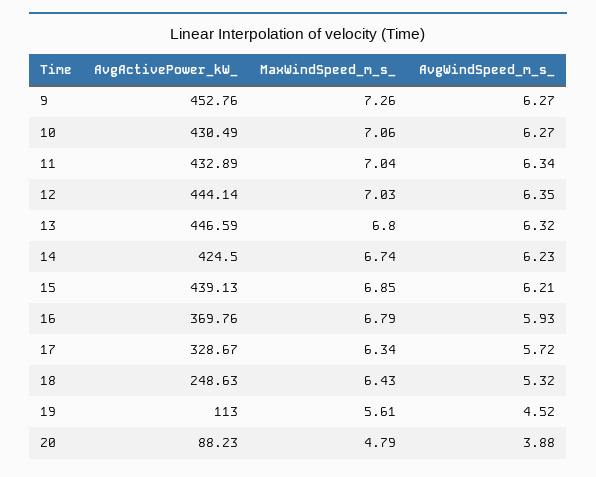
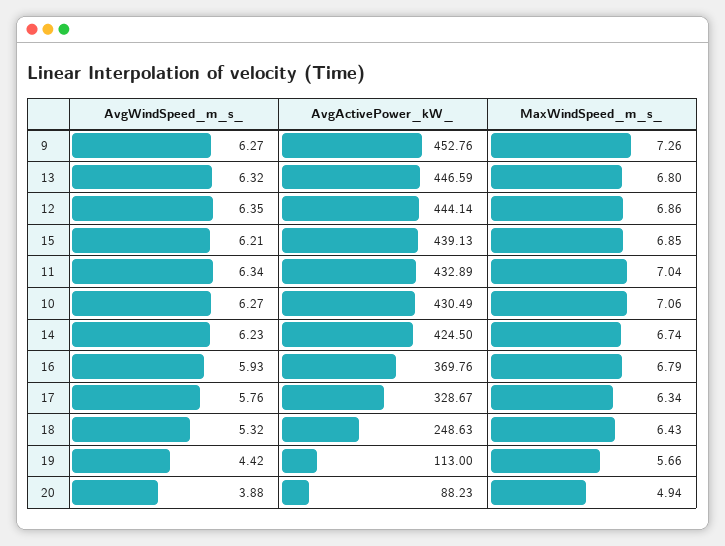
MaxWindSpeed_m_s_, 12: 7.03 -> 6.86
AvgWindSpeed_m_s_, 17: 5.72 -> 5.76
MaxWindSpeed_m_s_, 19: 5.61 -> 5.66
AvgWindSpeed_m_s_, 19: 4.52 -> 4.42
MaxWindSpeed_m_s_, 20: 4.79 -> 4.94

